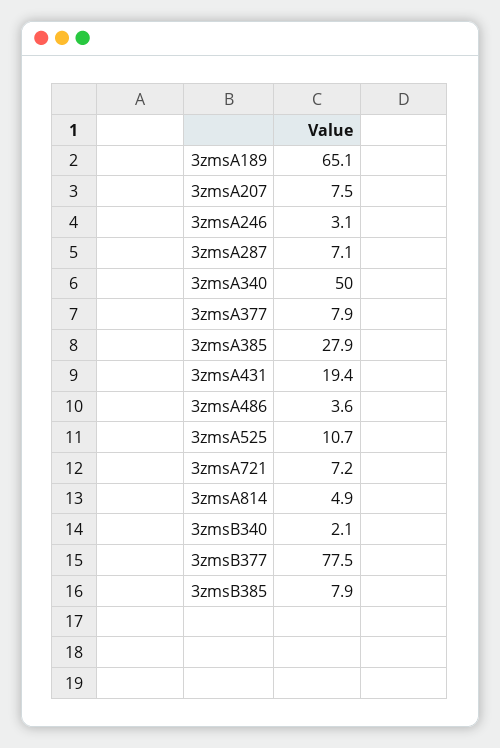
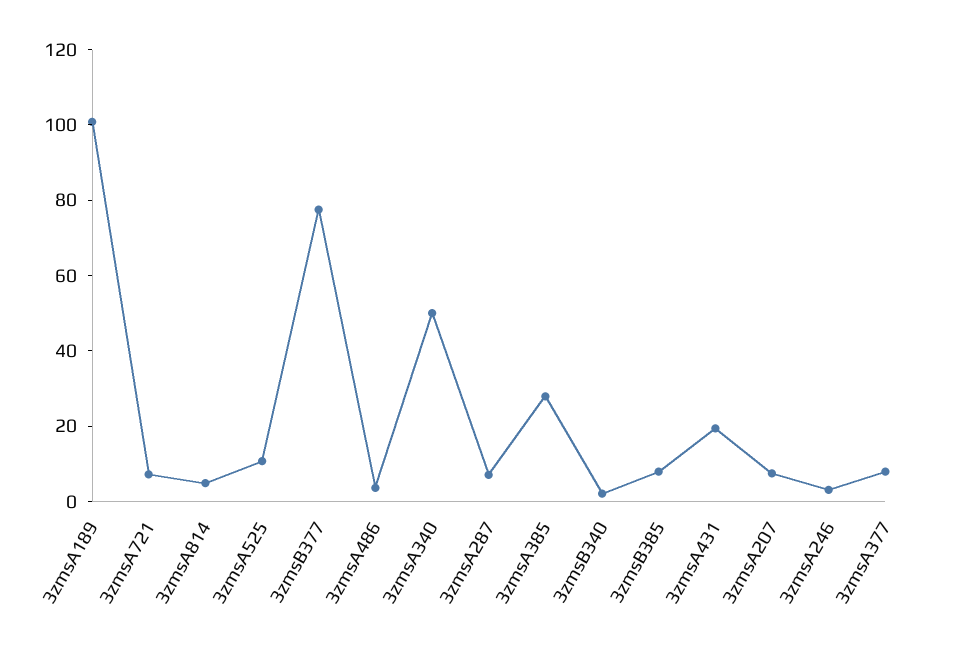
3zmsA189: 65.1 -> 100

